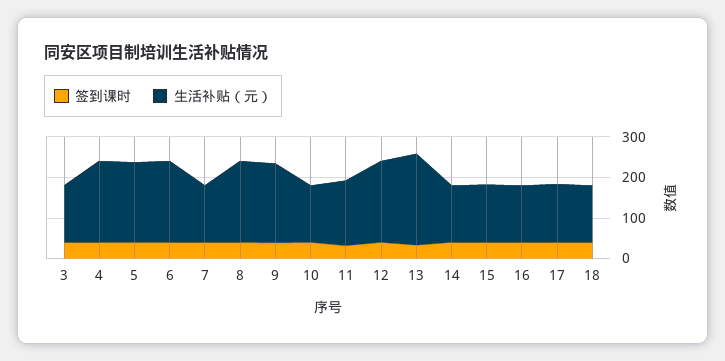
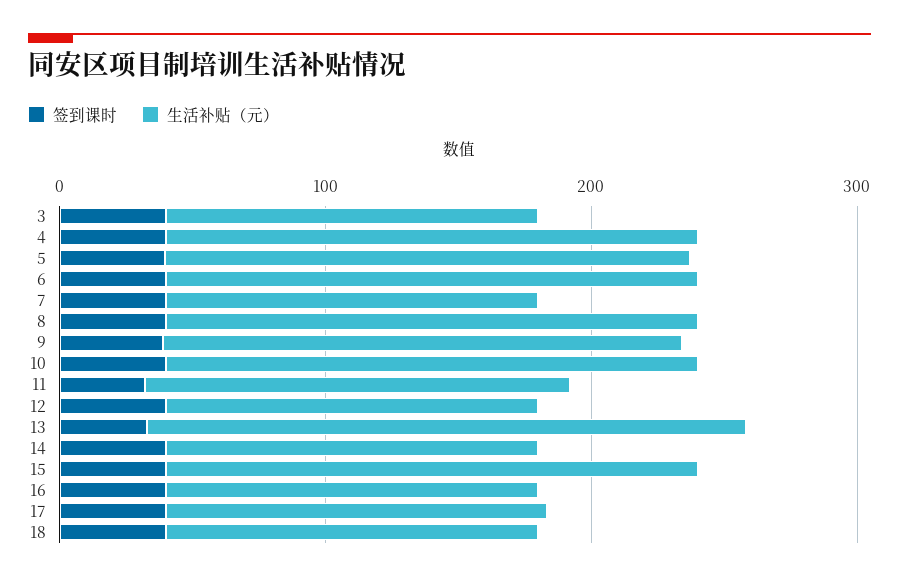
生活补贴（元）, 10: 140 -> 200
生活补贴（元）, 12: 200 -> 140
生活补贴（元）, 15: 140 -> 200

